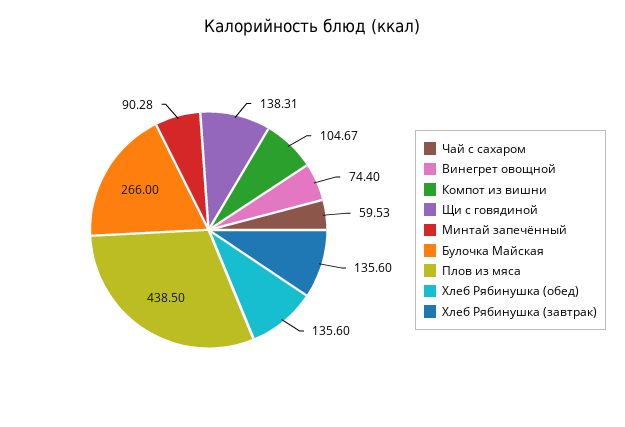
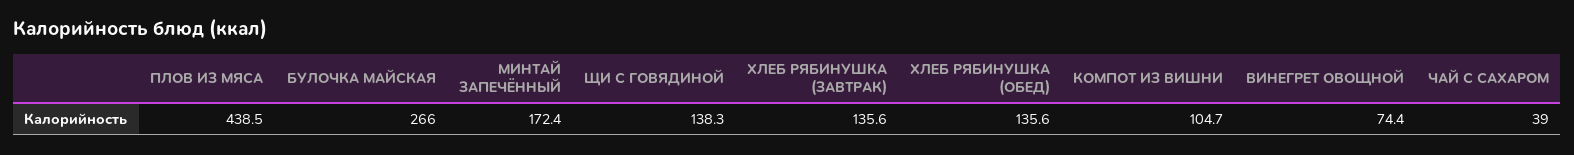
Чай с сахаром: 59.53 -> 39
Минтай запечённый: 90.28 -> 172.4

